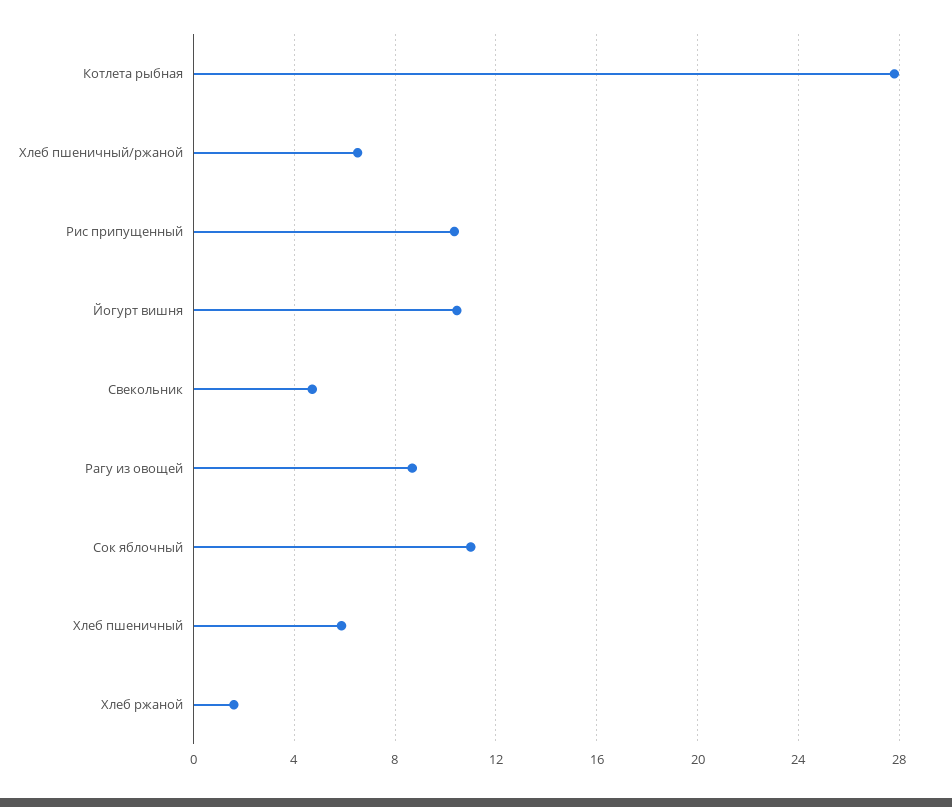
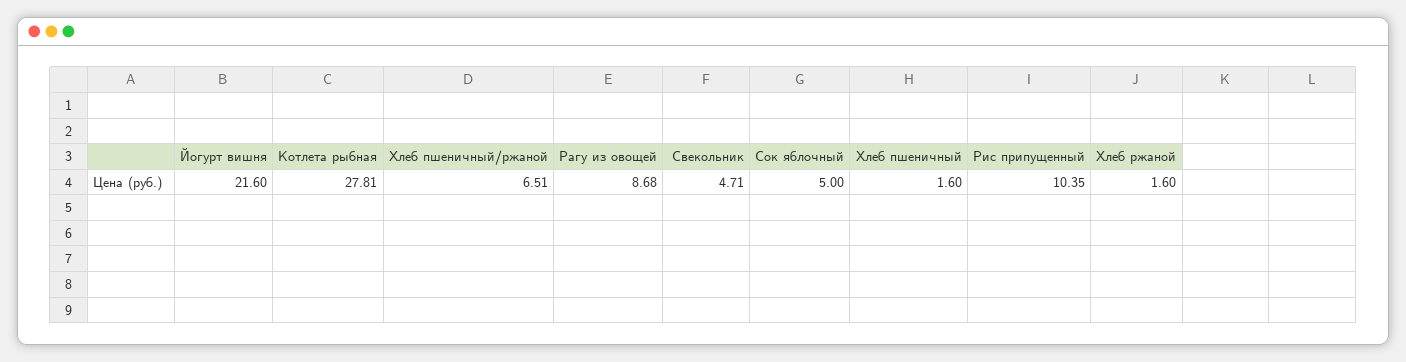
Йогурт вишня: 10.5 -> 21.6
Сок яблочный: 11 -> 5
Хлеб пшеничный: 6 -> 1.6

